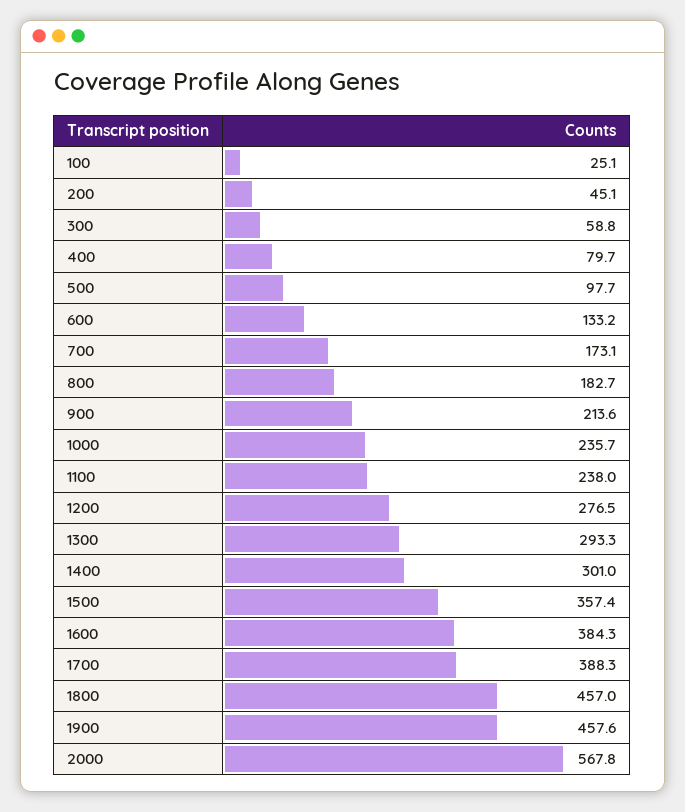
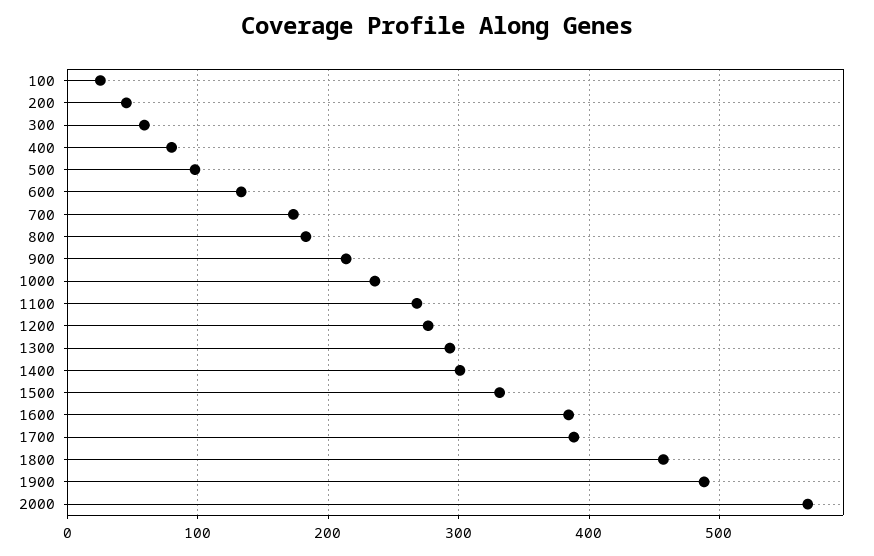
1100: 238 -> 270
1500: 357.4 -> 330
1900: 457.6 -> 490

